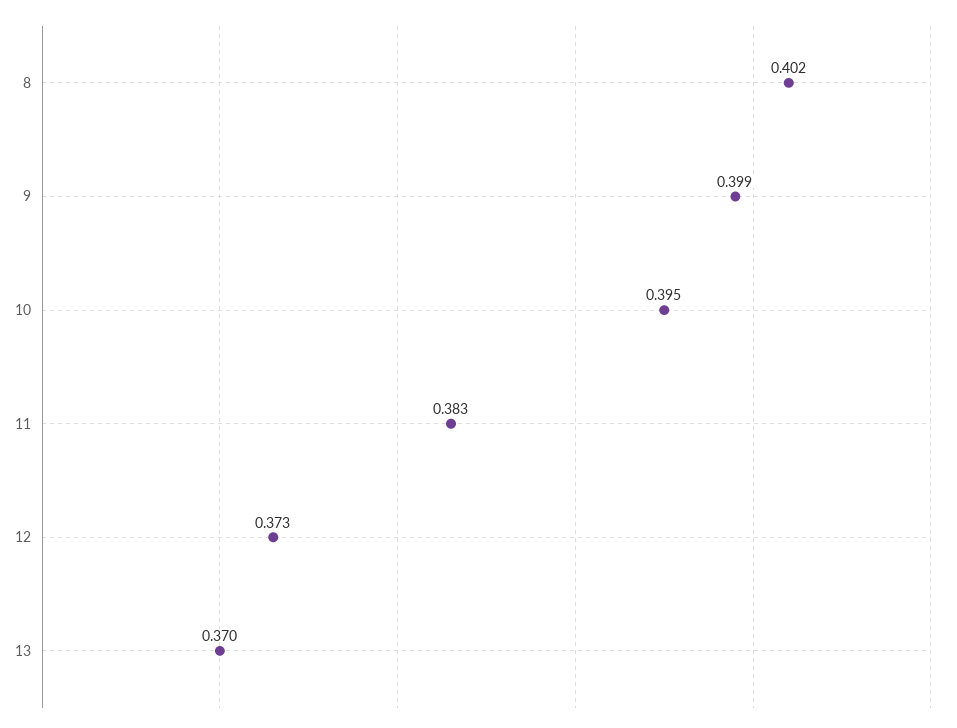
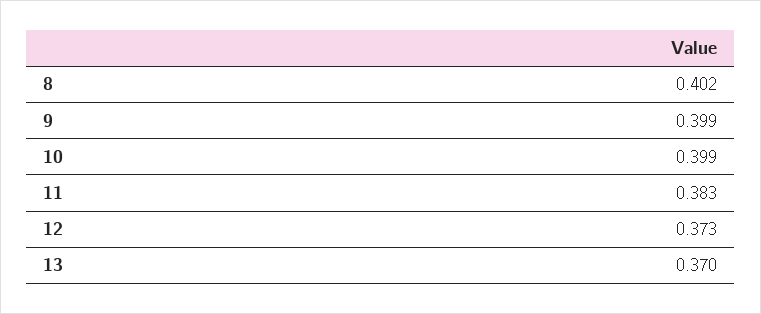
10: 0.395 -> 0.399

